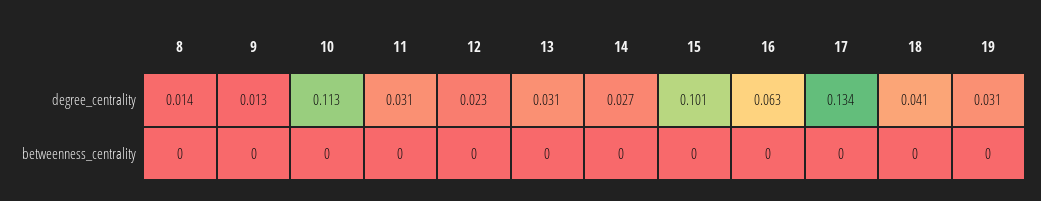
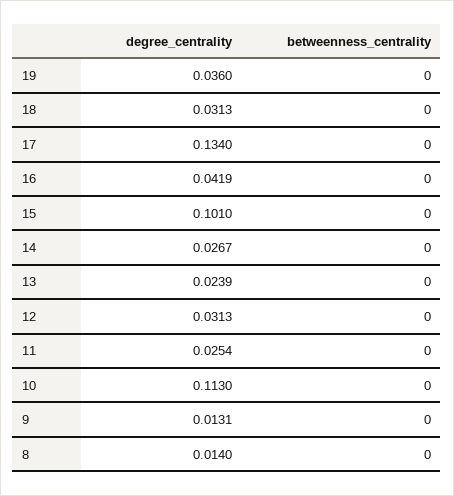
11, degree_centrality: 0.031 -> 0.0254
12, degree_centrality: 0.023 -> 0.0313
13, degree_centrality: 0.031 -> 0.0239
16, degree_centrality: 0.063 -> 0.0419
18, degree_centrality: 0.041 -> 0.0313
19, degree_centrality: 0.031 -> 0.036

